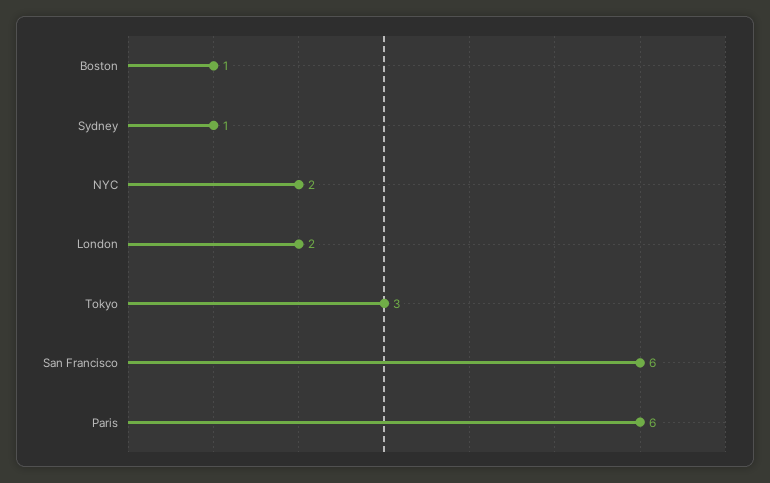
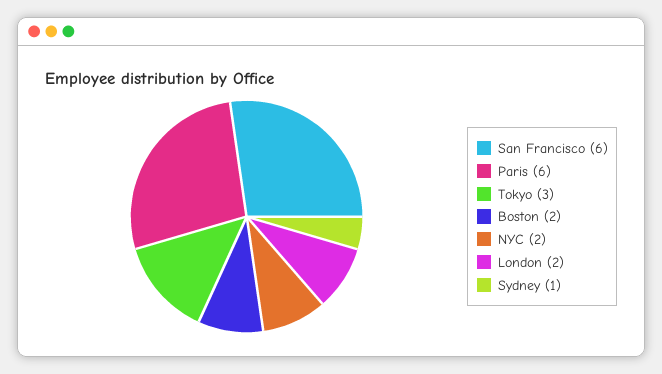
Boston: 1 -> 2

